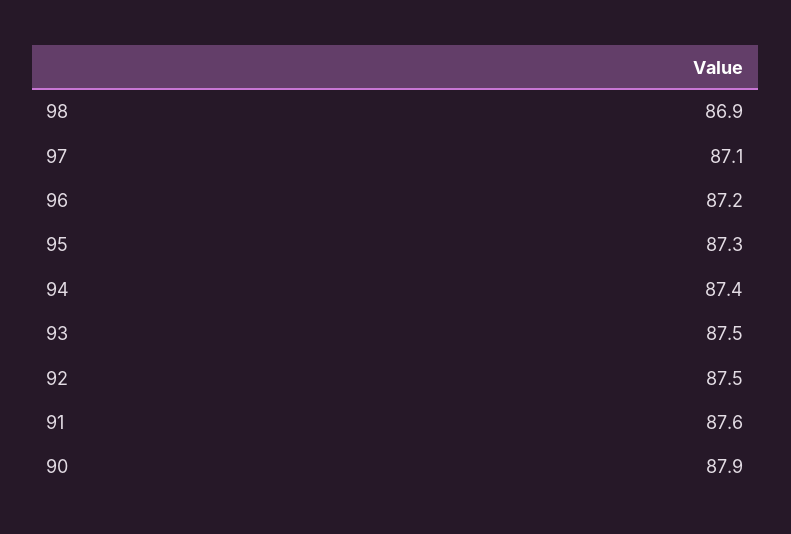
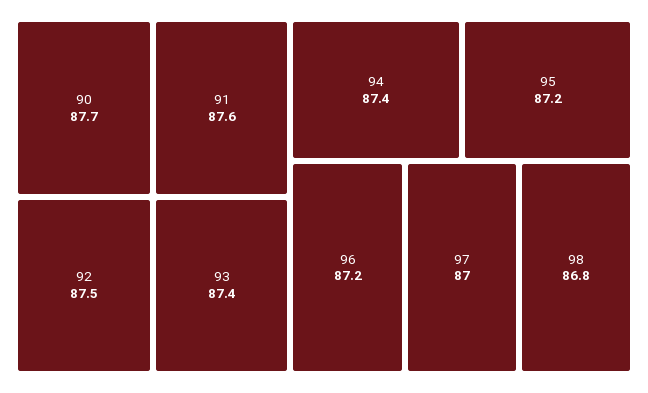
98: 86.9 -> 86.8
97: 87.1 -> 87
95: 87.3 -> 87.2
93: 87.5 -> 87.4
90: 87.9 -> 87.7

